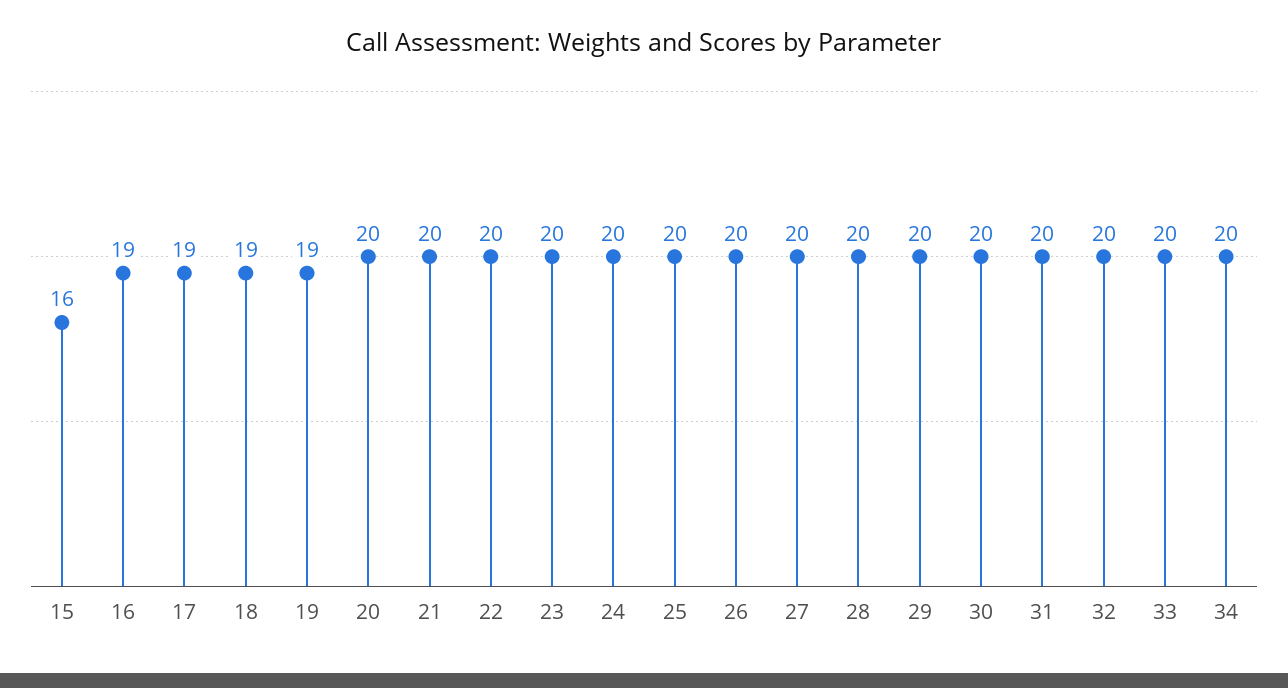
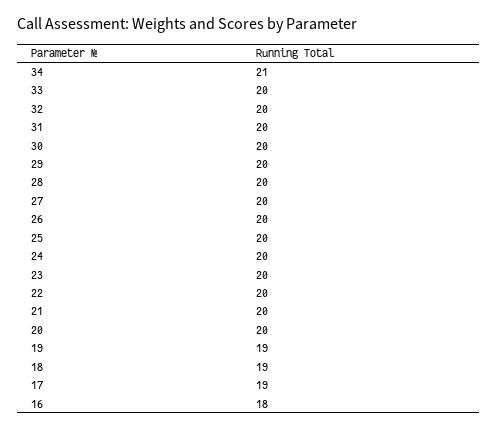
15: 16 -> none
16: 19 -> 18
34: 20 -> 21

